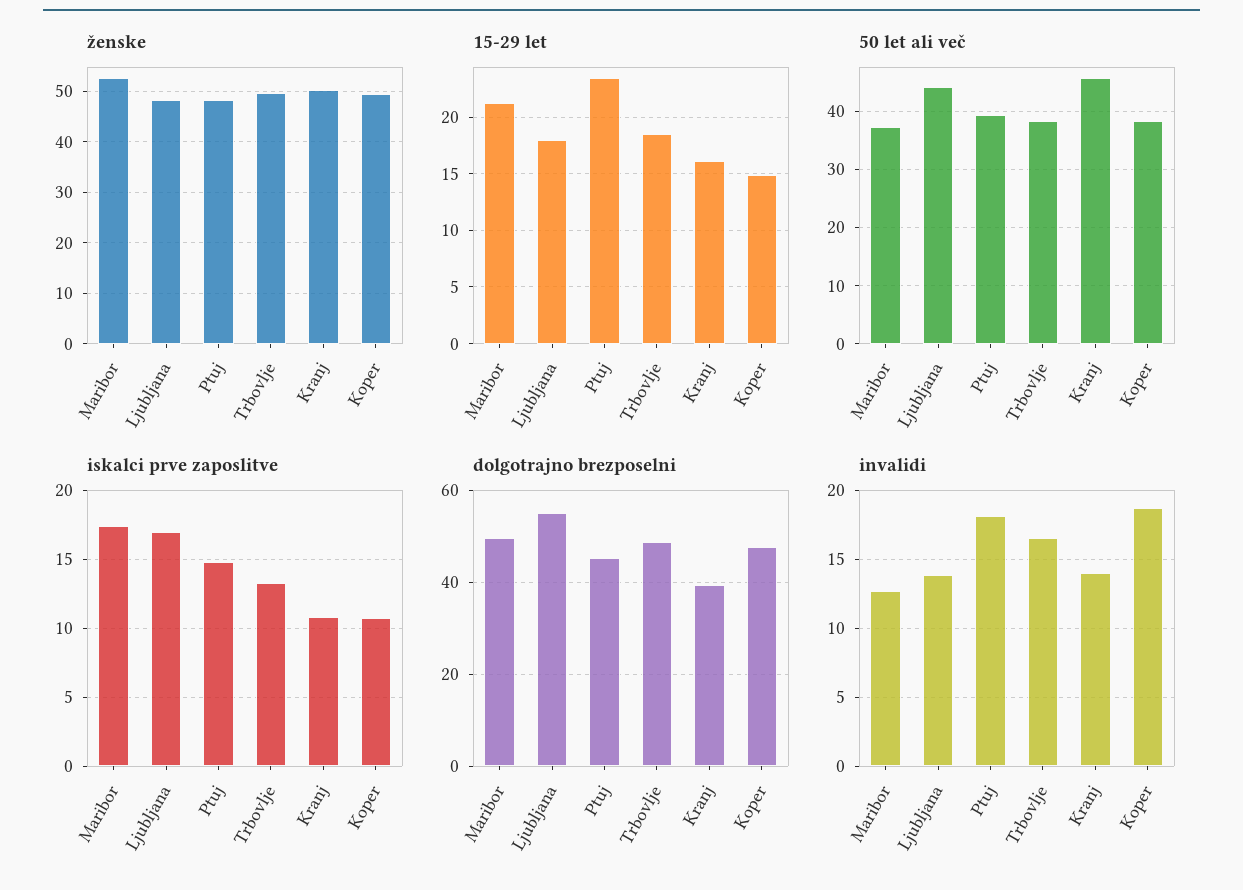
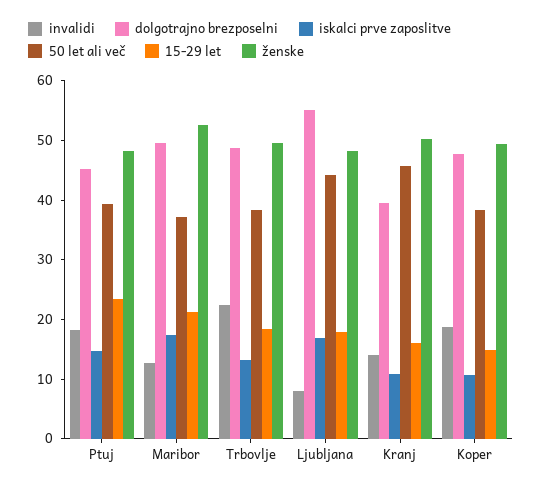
invalidi, Ljubljana: 14 -> 8
invalidi, Trbovlje: 16.5 -> 22

